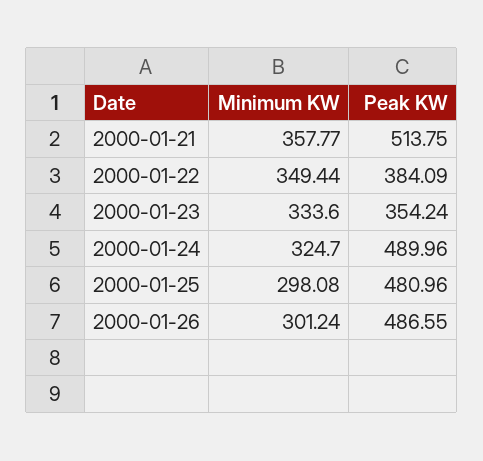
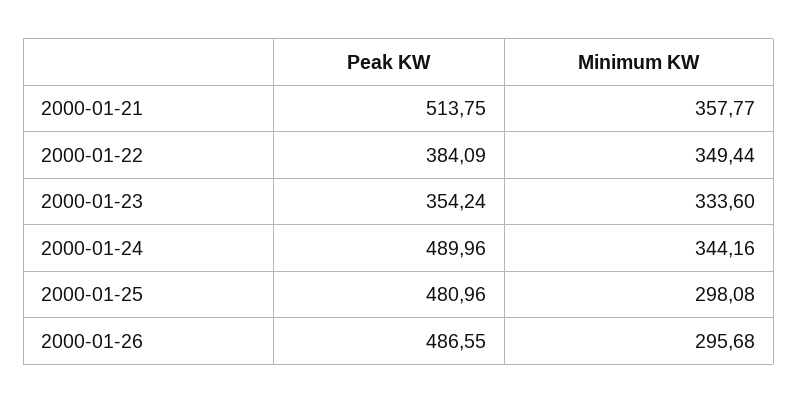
Minimum KW, 2000-01-24: 324.7 -> 344.16
Minimum KW, 2000-01-26: 301.24 -> 295.68

